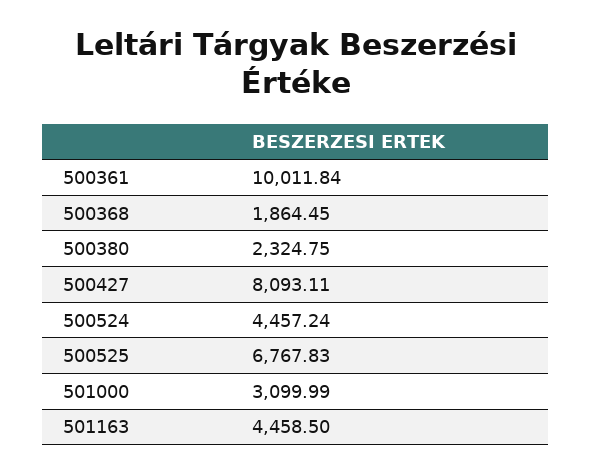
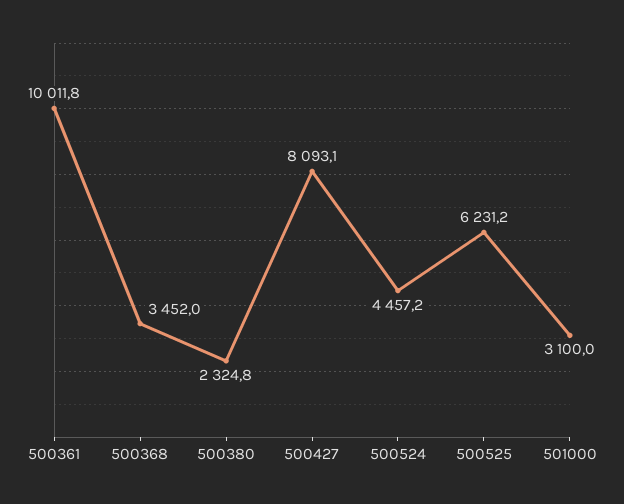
500368: 1864.45 -> 3452
500525: 6767.83 -> 6231.2
501163: 4458.5 -> none

